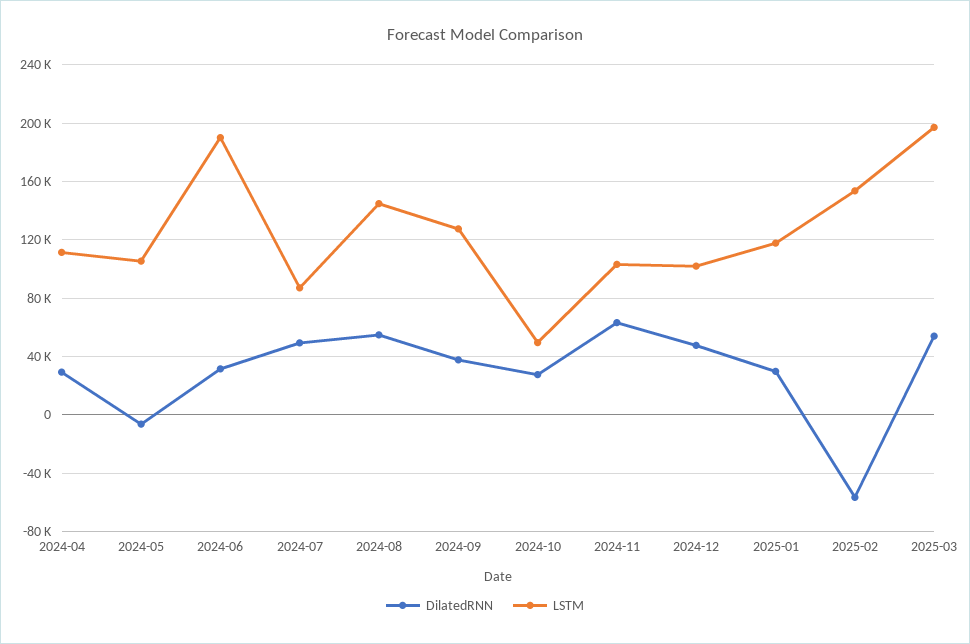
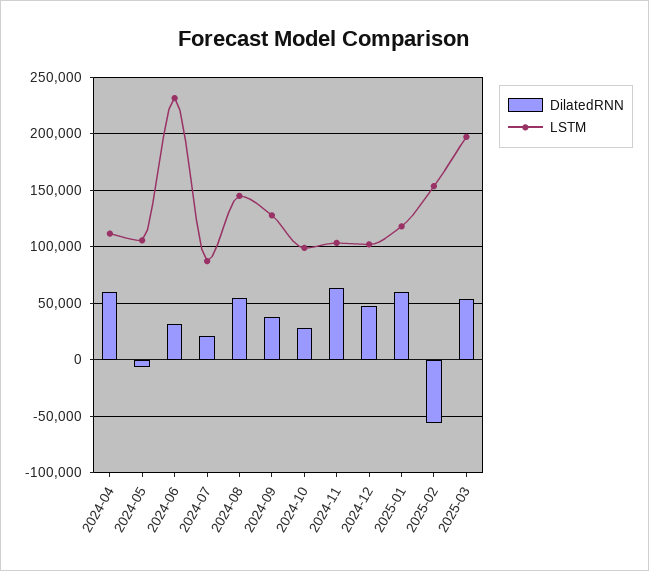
DilatedRNN, 2024-04: 30000 -> 60000
LSTM, 2024-06: 190000 -> 230000
DilatedRNN, 2024-07: 50000 -> 20000
LSTM, 2024-10: 50000 -> 100000
DilatedRNN, 2025-01: 30000 -> 60000

